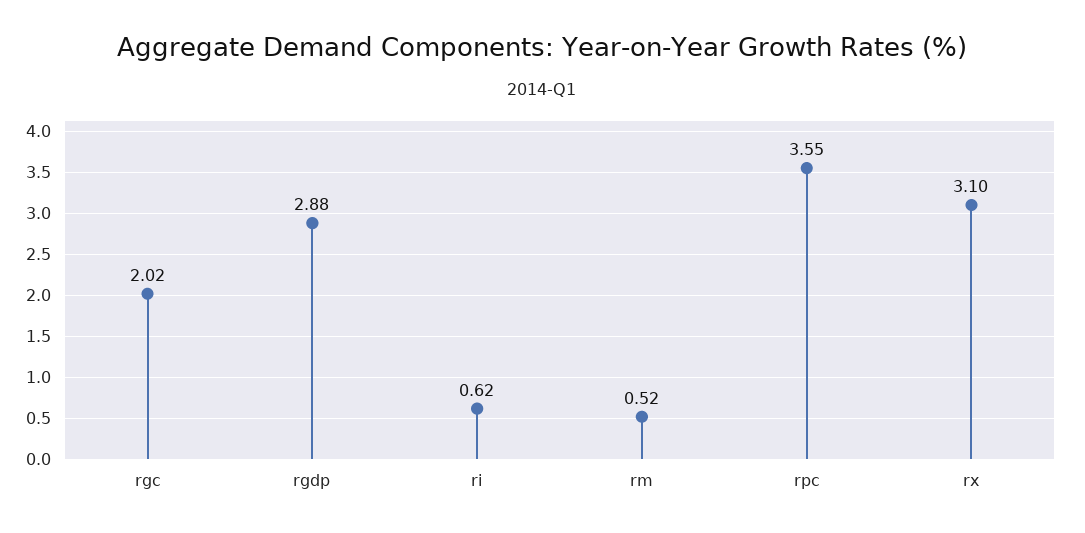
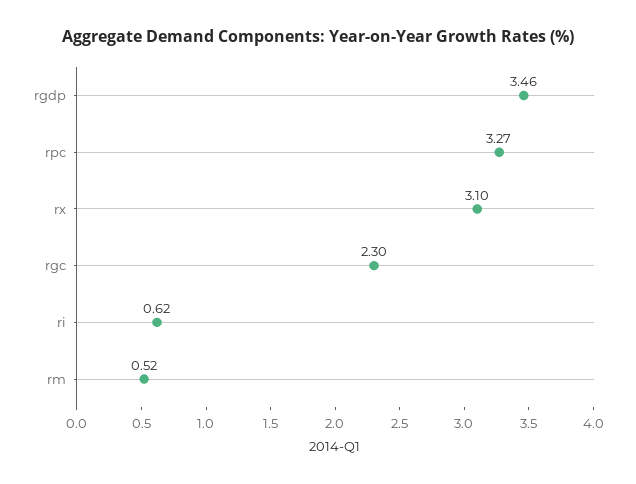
rgc: 2.02 -> 2.3
rgdp: 2.88 -> 3.46
rpc: 3.55 -> 3.27

